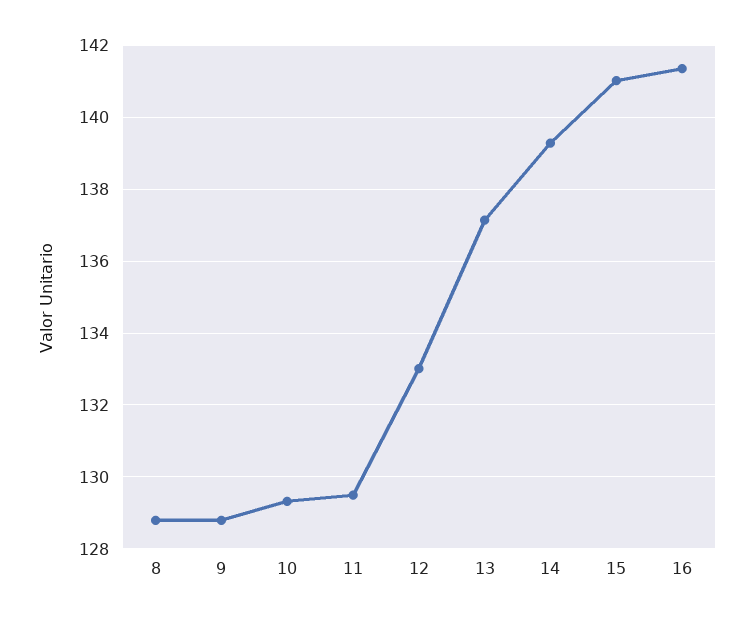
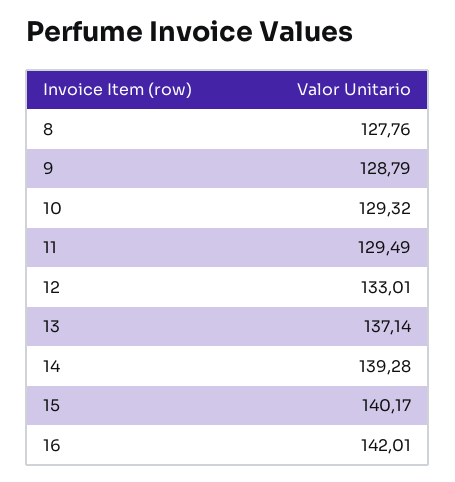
8: 128.8 -> 127.76
15: 141 -> 140.17
16: 141.4 -> 142.01

